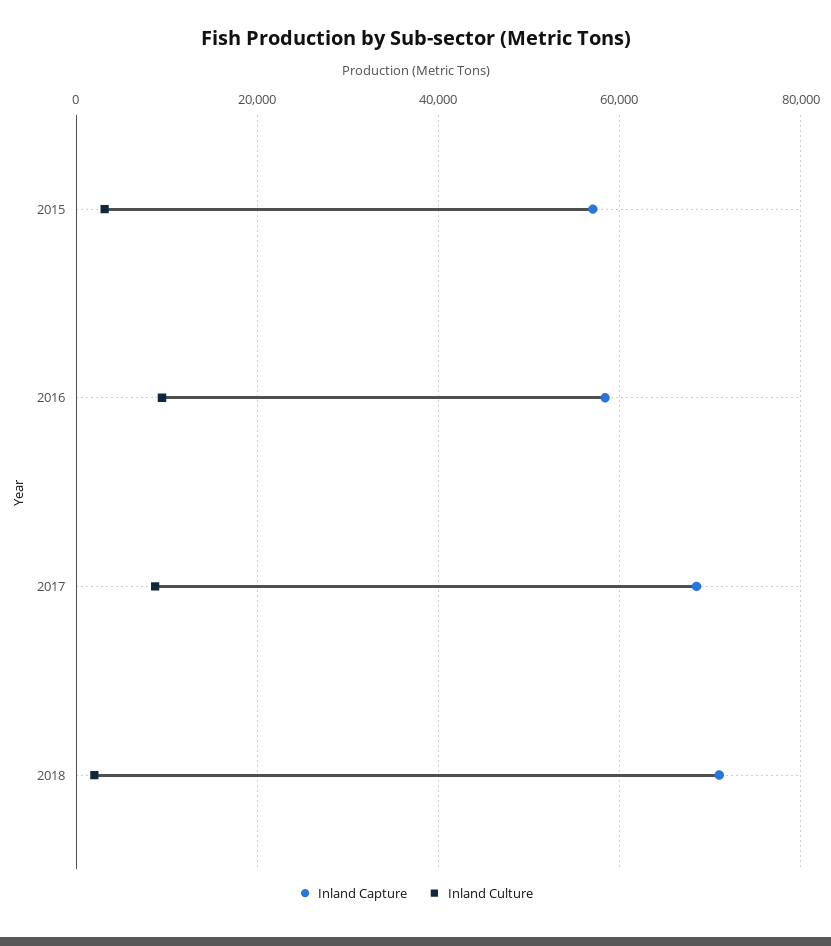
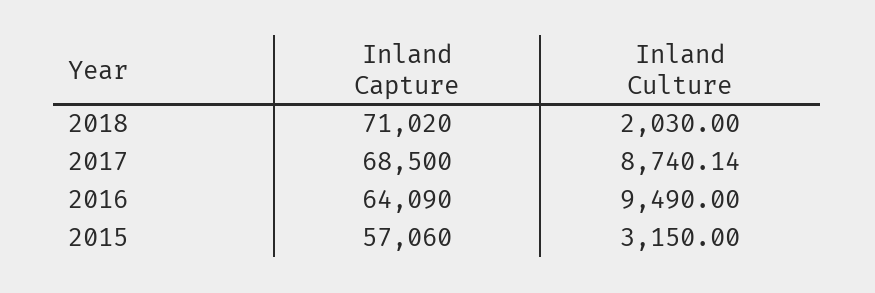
Inland Capture, 2016: 58000 -> 64090

